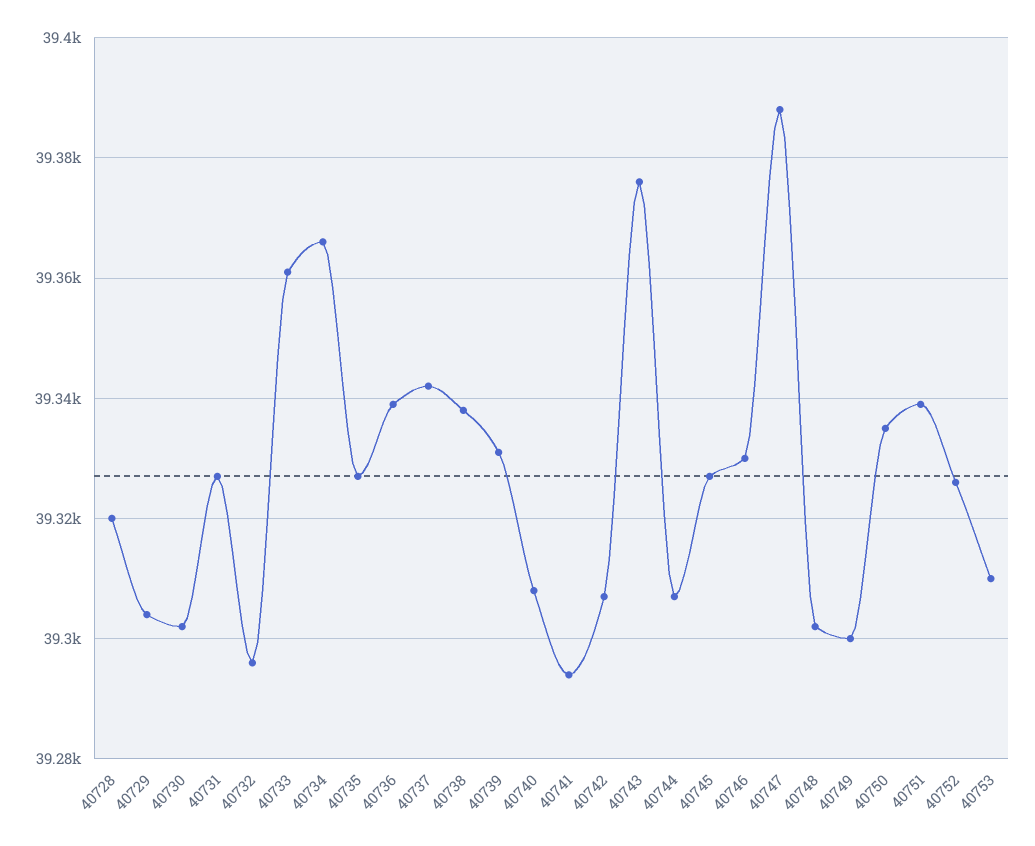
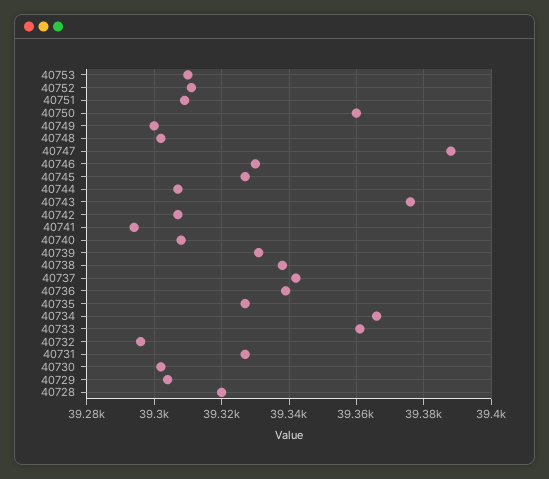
40750: 39335 -> 39360
40751: 39340 -> 39310
40752: 39325 -> 39310

